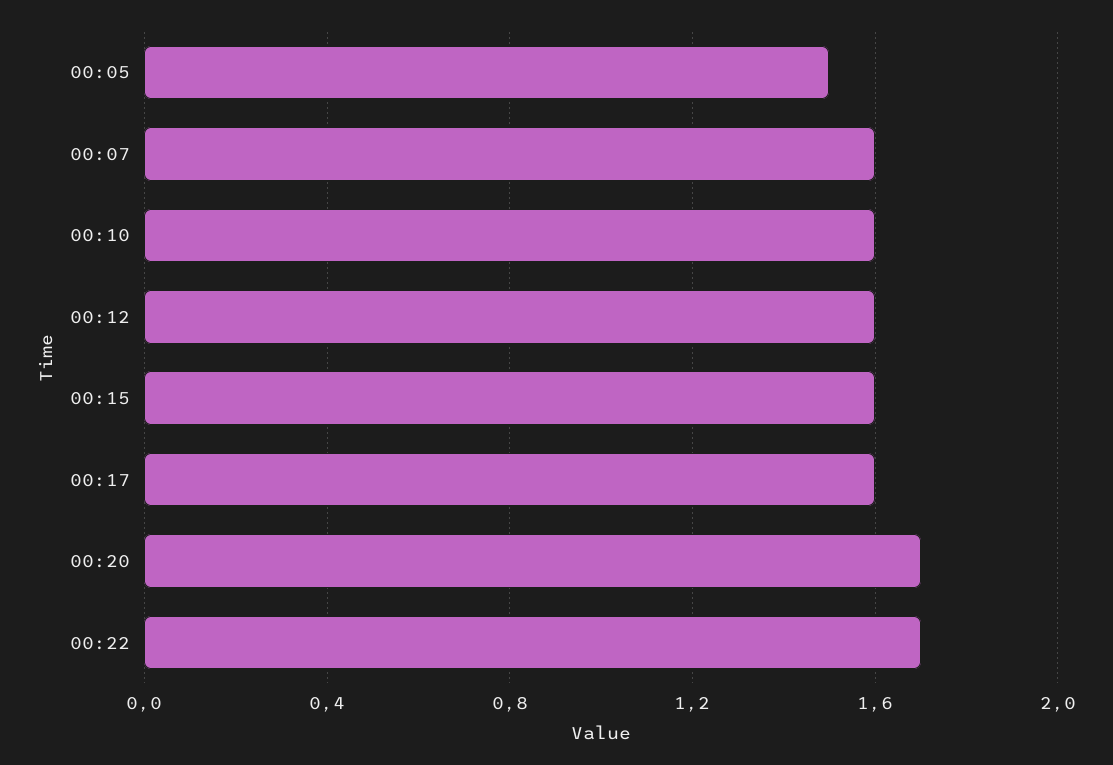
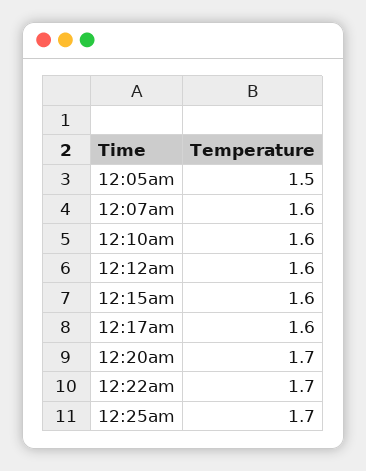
12:25am: none -> 1.7

